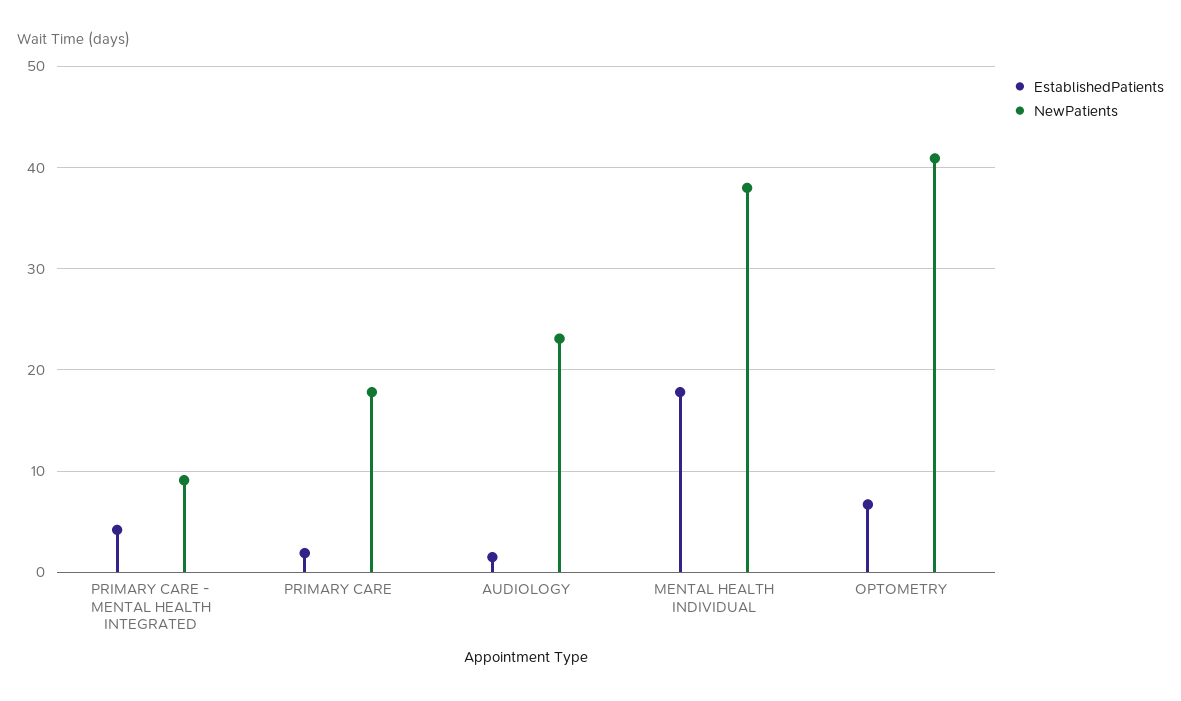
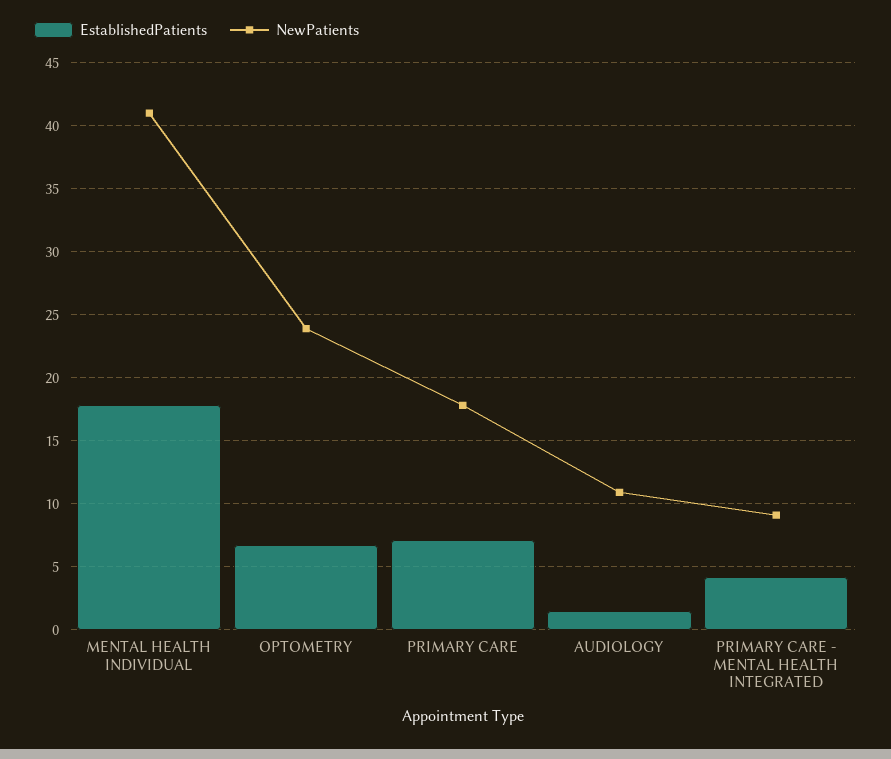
EstablishedPatients, PRIMARY CARE: 2 -> 7
NewPatients, AUDIOLOGY: 23 -> 11
NewPatients, MENTAL HEALTH INDIVIDUAL: 38 -> 41
NewPatients, OPTOMETRY: 41 -> 24

